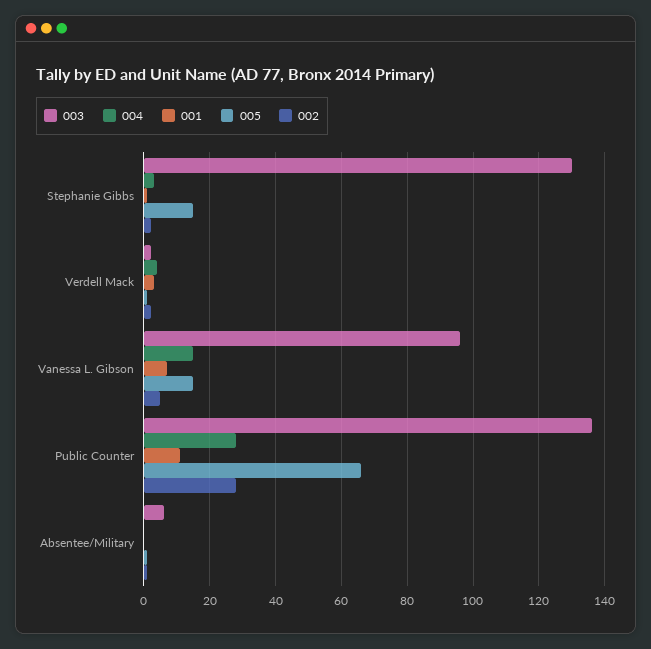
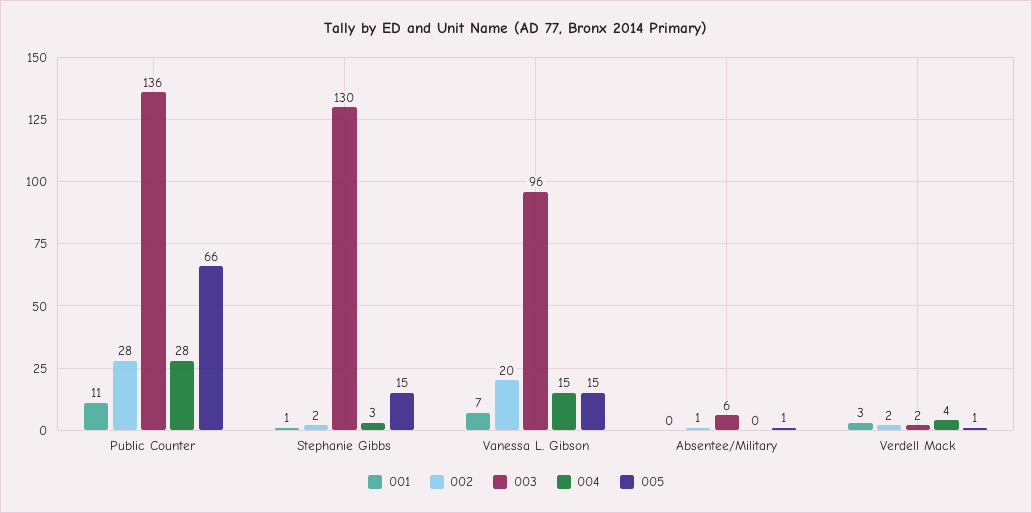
002, Vanessa L. Gibson: 5 -> 20

